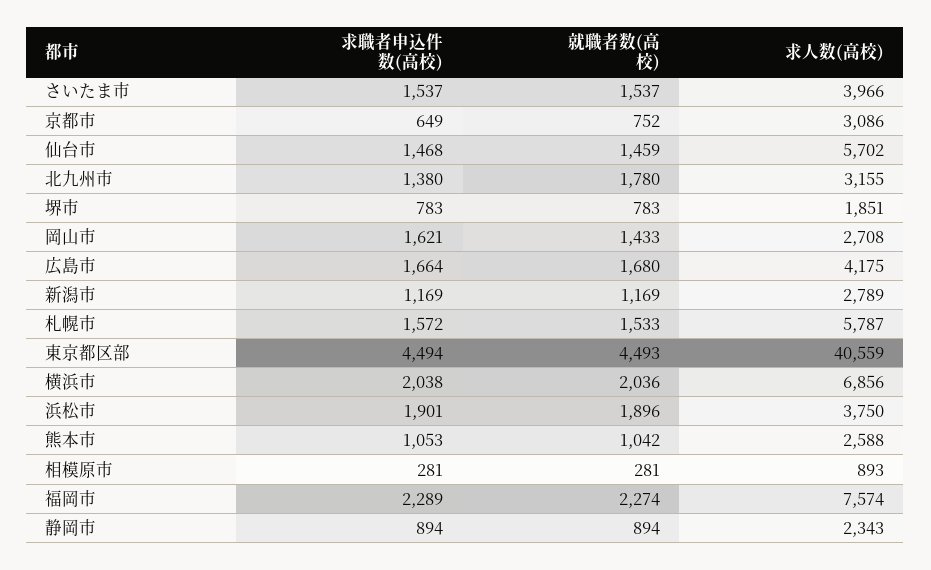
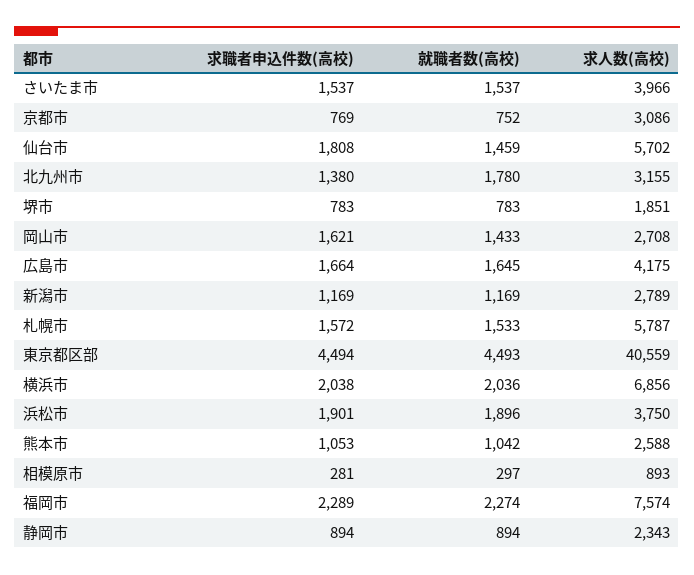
求職者申込件数(高校), 京都市: 649 -> 769
求職者申込件数(高校), 仙台市: 1468 -> 1808
就職者数(高校), 広島市: 1680 -> 1645
就職者数(高校), 相模原市: 281 -> 297

